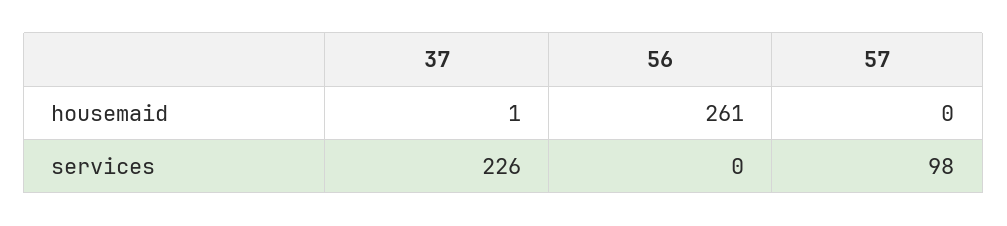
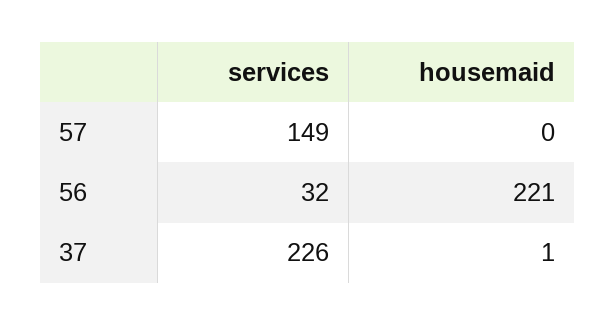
56, housemaid: 261 -> 221
56, services: 0 -> 32
57, services: 98 -> 149

